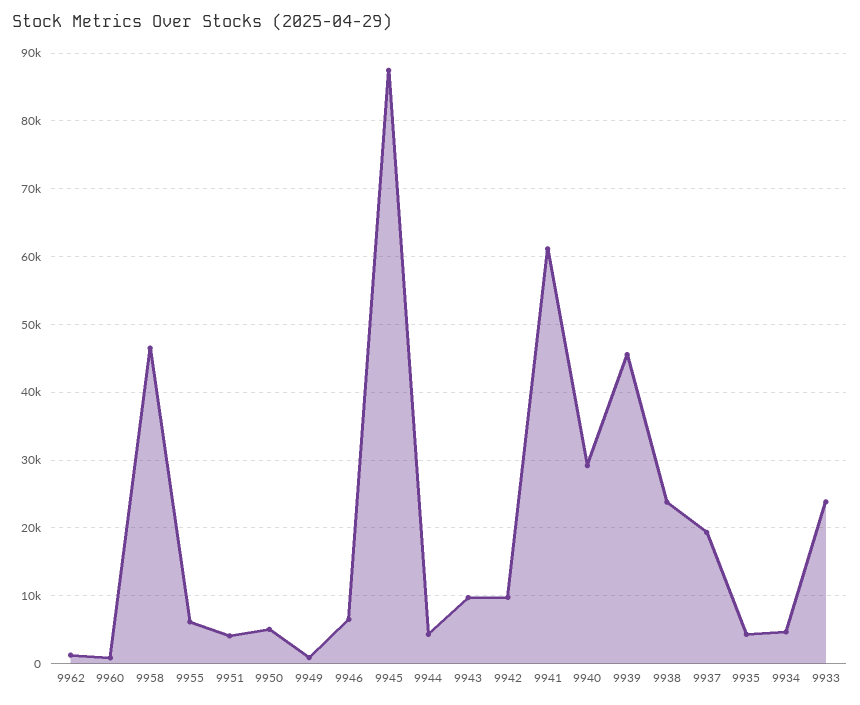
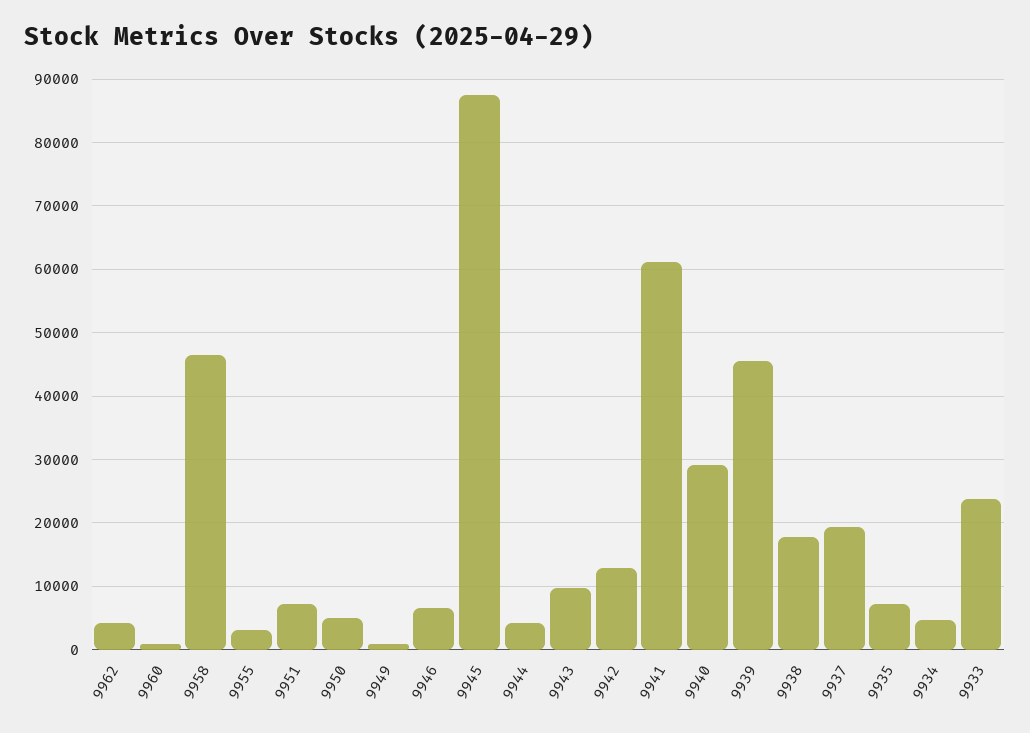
9962: 1000 -> 4000
9955: 6000 -> 3000
9951: 4000 -> 7000
9942: 10000 -> 13000
9938: 24000 -> 18000
9935: 4000 -> 7000

